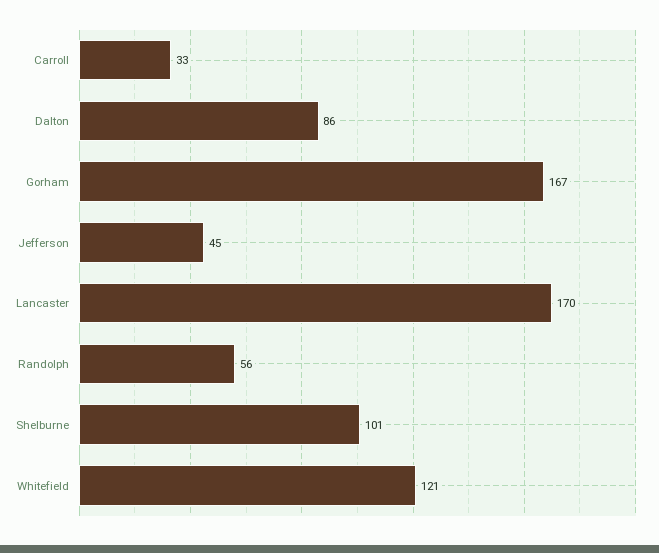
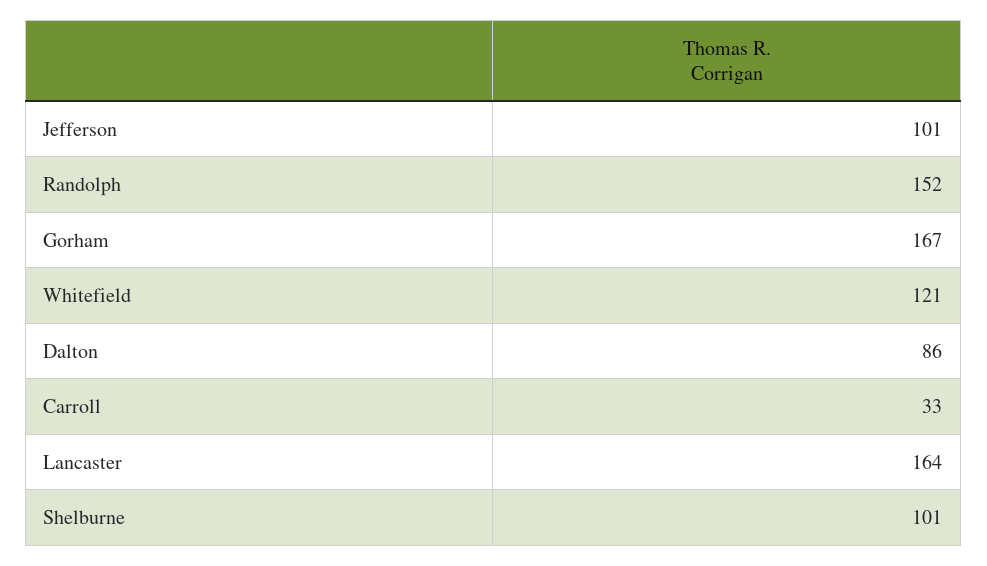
Jefferson: 45 -> 101
Lancaster: 170 -> 164
Randolph: 56 -> 152

